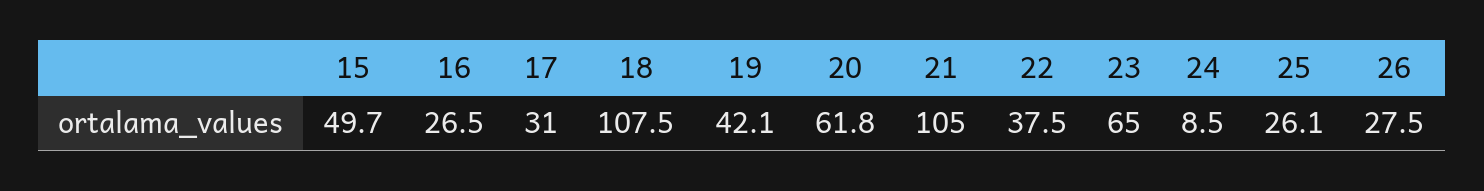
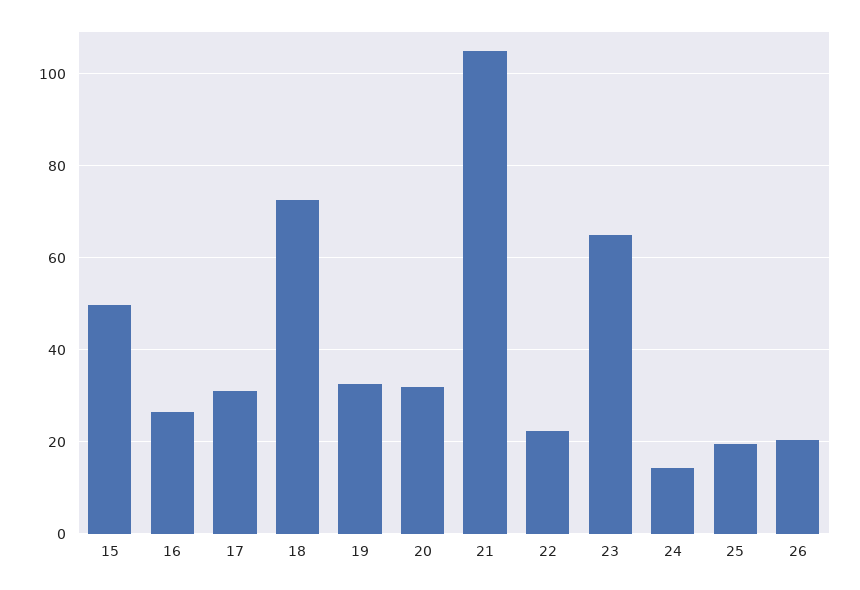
18: 107.5 -> 72
19: 42.1 -> 32
20: 61.8 -> 32
22: 37.5 -> 22
24: 8.5 -> 14
25: 26.1 -> 20
26: 27.5 -> 20

